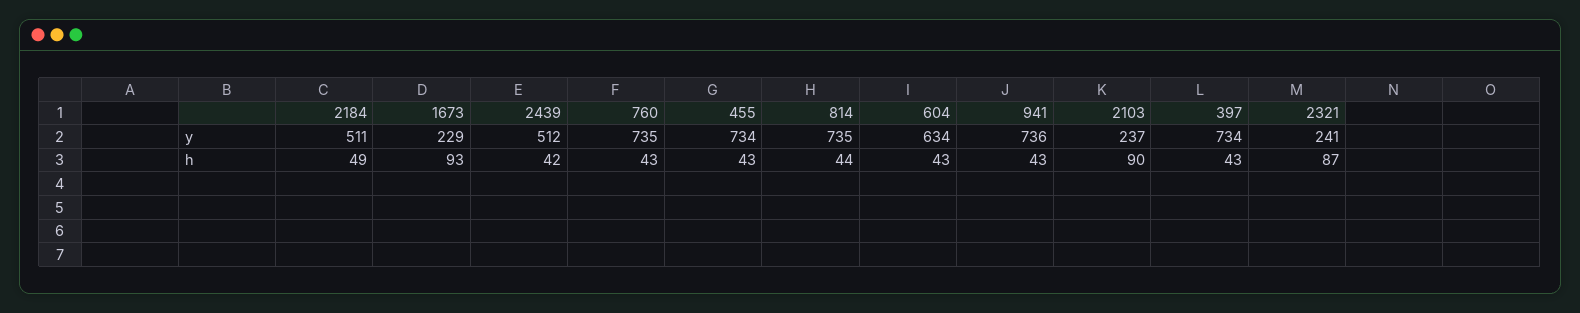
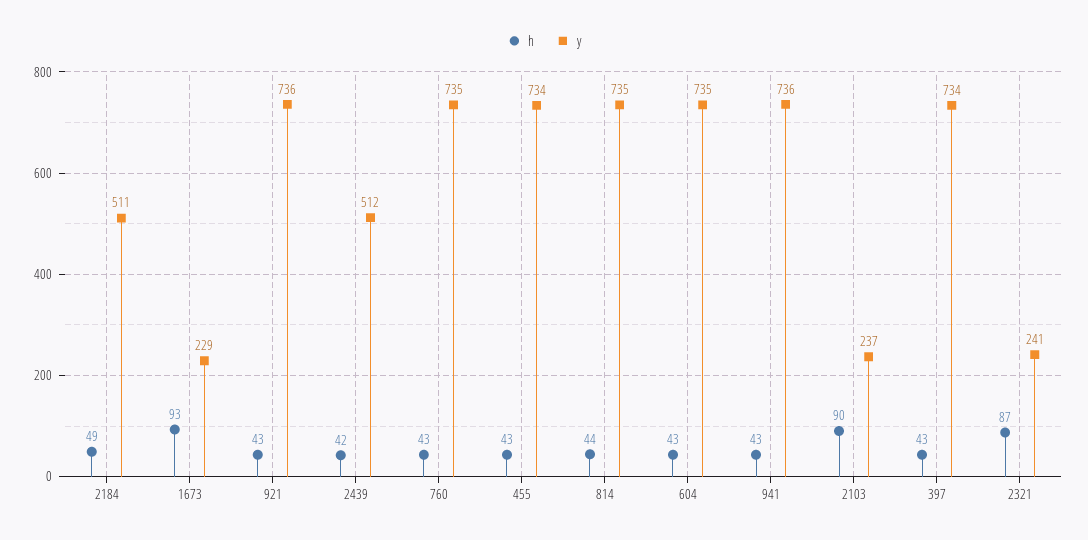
y, 604: 634 -> 735
h, 921: none -> 43
y, 921: none -> 736

